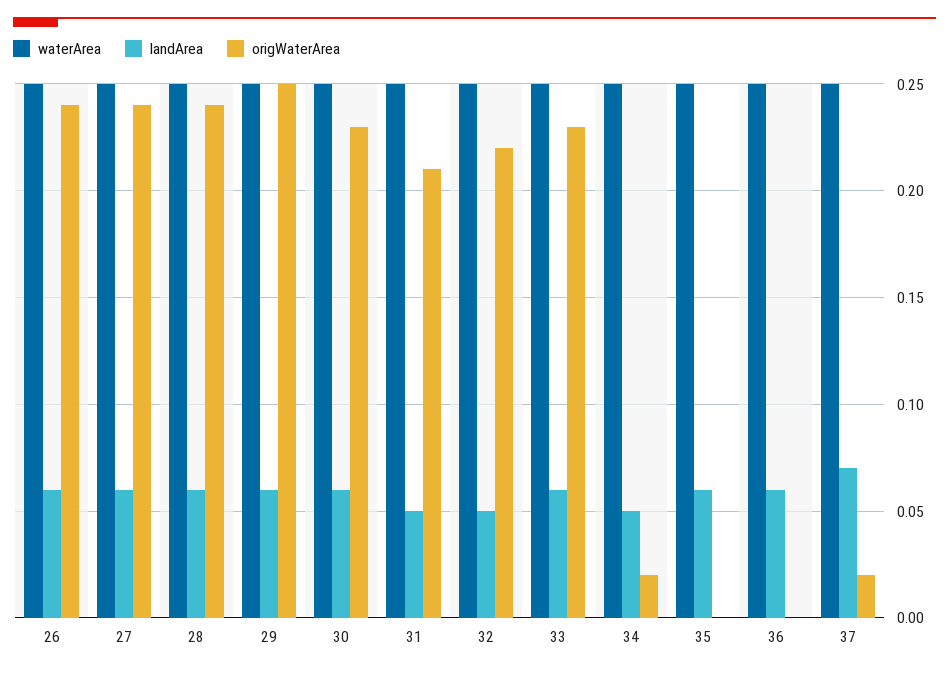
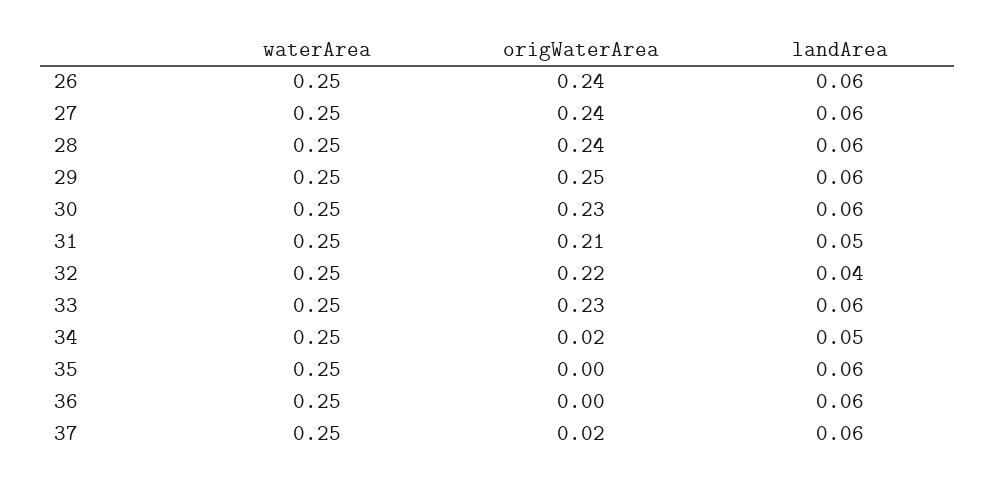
landArea, 32: 0.05 -> 0.04
landArea, 37: 0.07 -> 0.06

